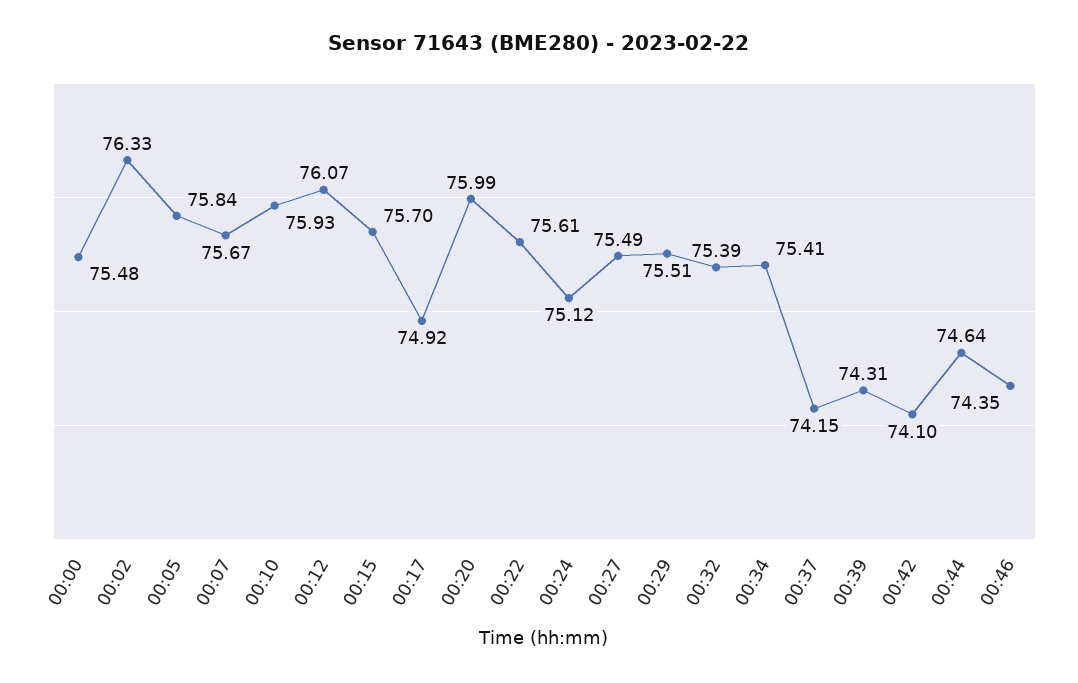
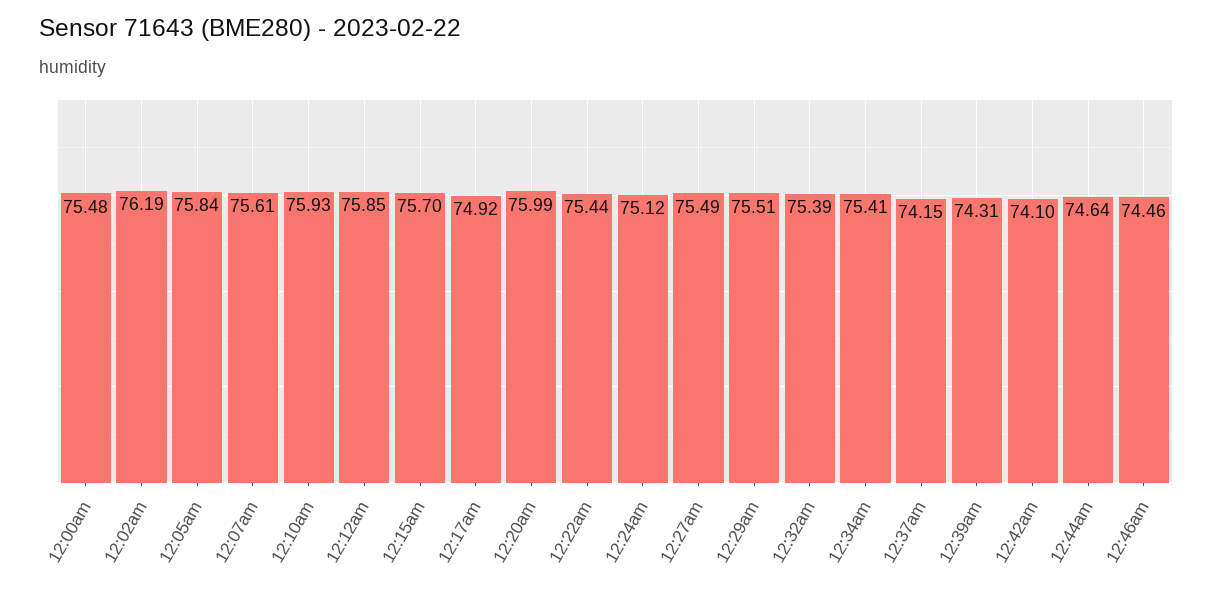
00:02: 76.33 -> 76.19
00:07: 75.67 -> 75.61
00:12: 76.07 -> 75.85
00:22: 75.61 -> 75.44
00:46: 74.35 -> 74.46

